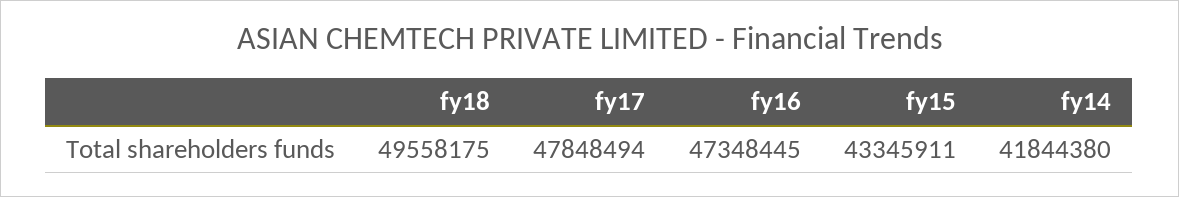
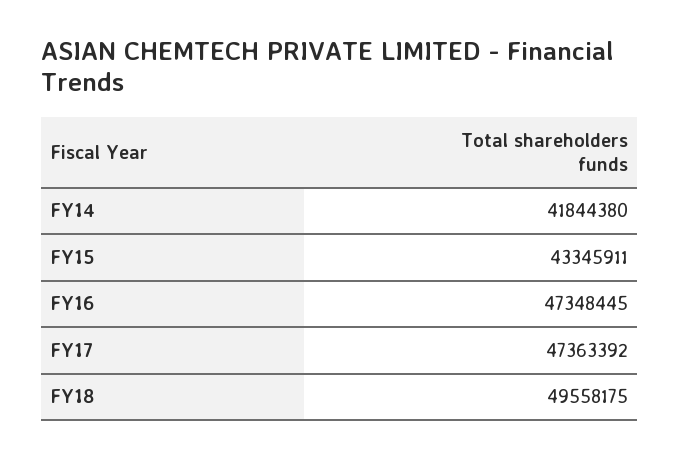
fy17: 47848494 -> 47363392

